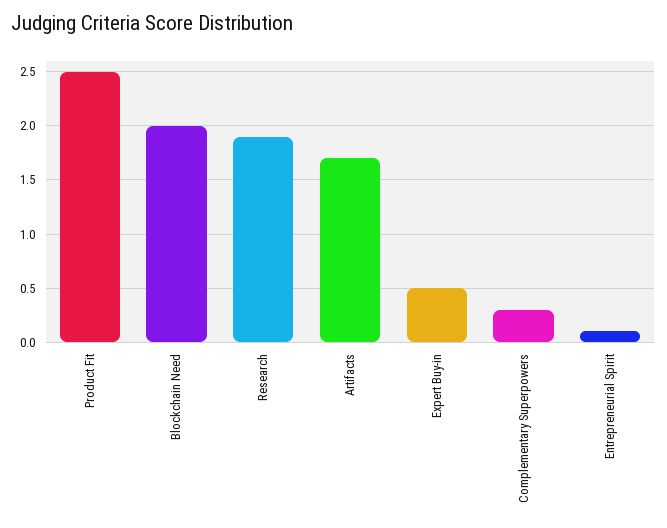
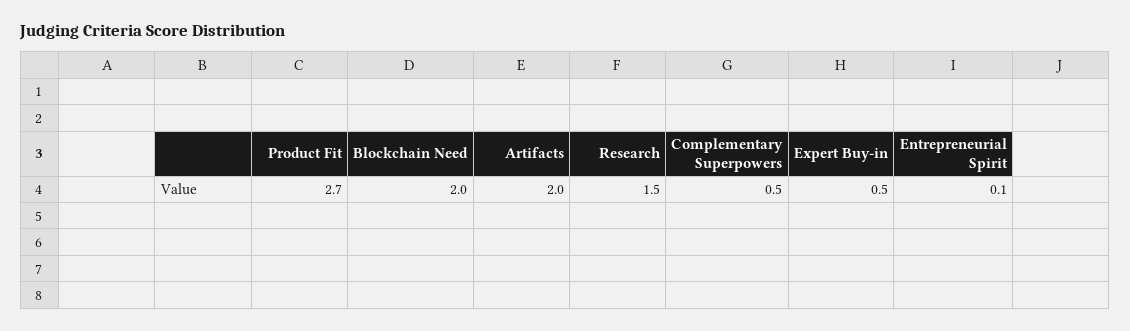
Product Fit: 2.5 -> 2.7
Research: 1.9 -> 1.5
Artifacts: 1.7 -> 2
Complementary Superpowers: 0.3 -> 0.5

